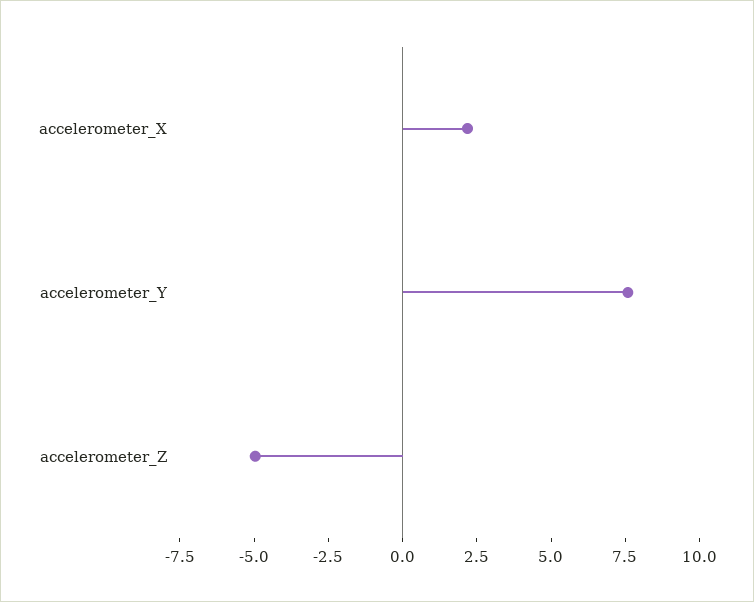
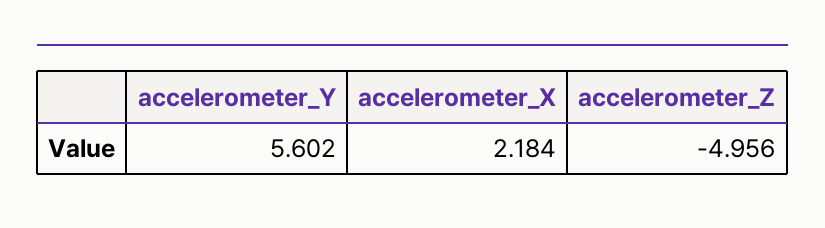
accelerometer_Y: 7.5 -> 5.602

